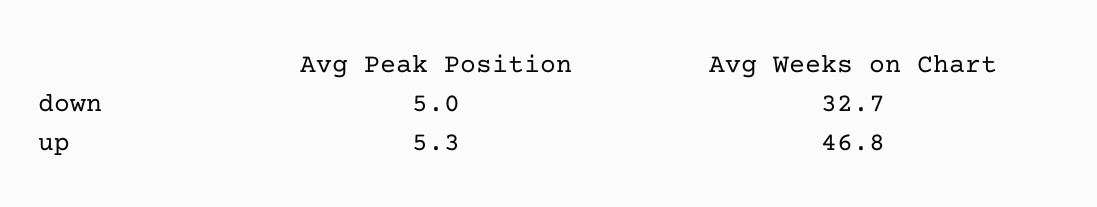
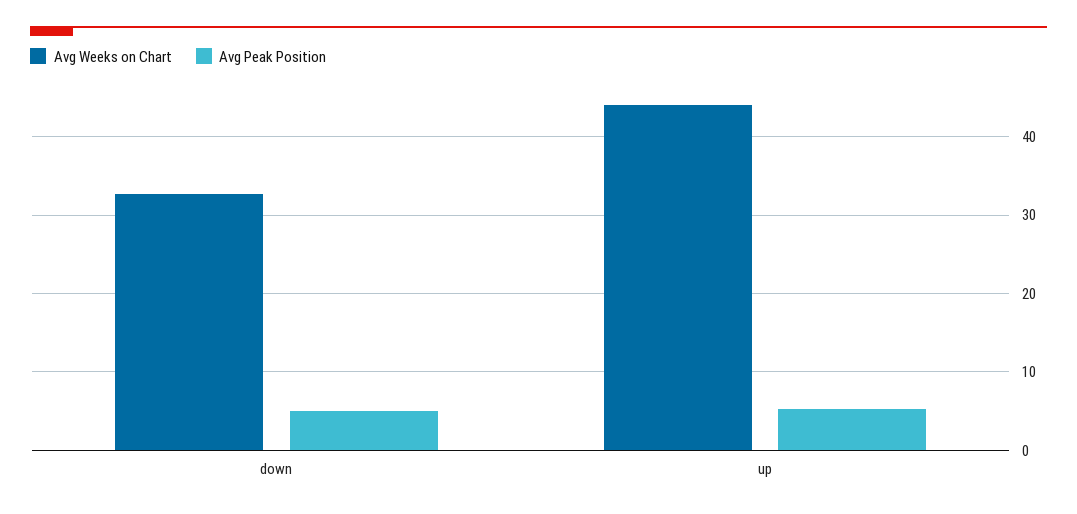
Avg Weeks on Chart, up: 46.8 -> 44

